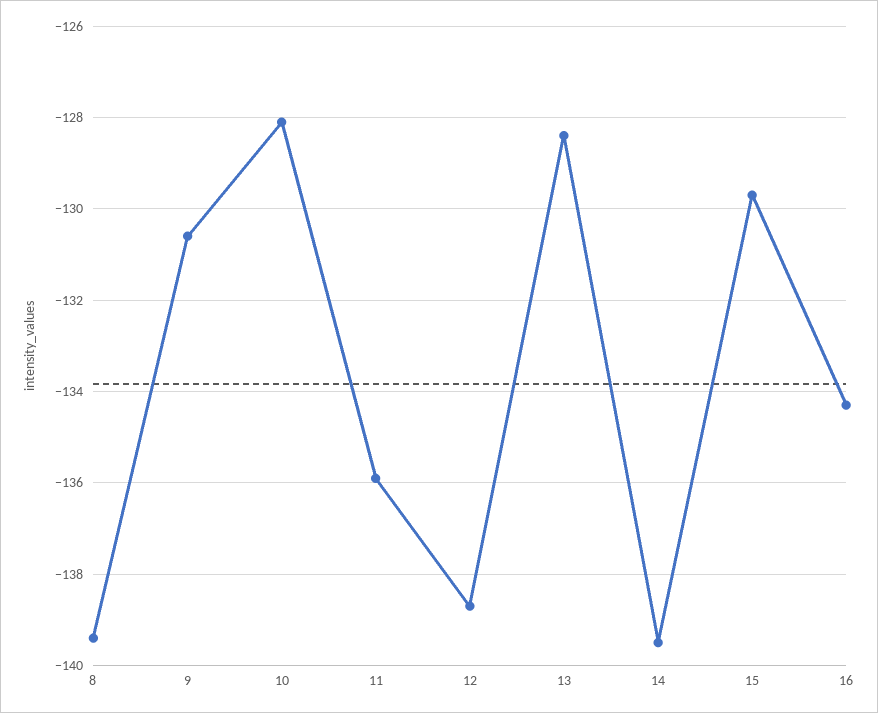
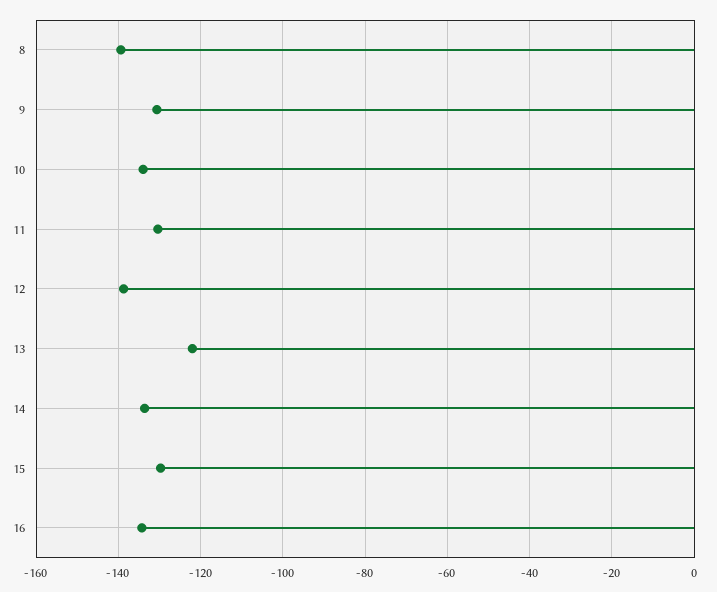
10: -128 -> -134
11: -136 -> -130
13: -128.5 -> -122
14: -139.5 -> -134

